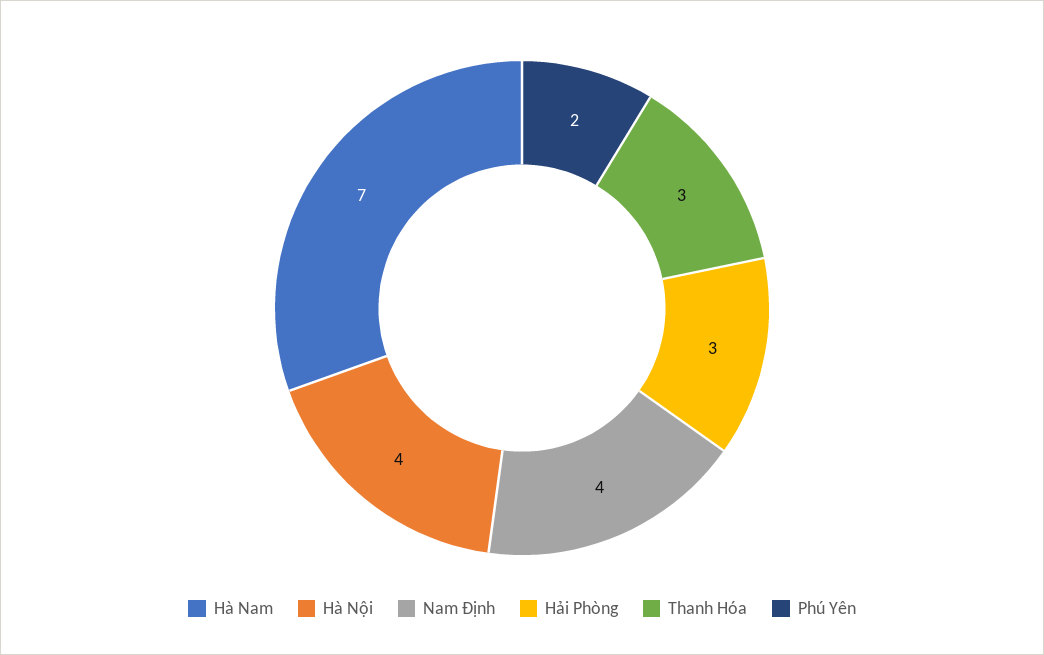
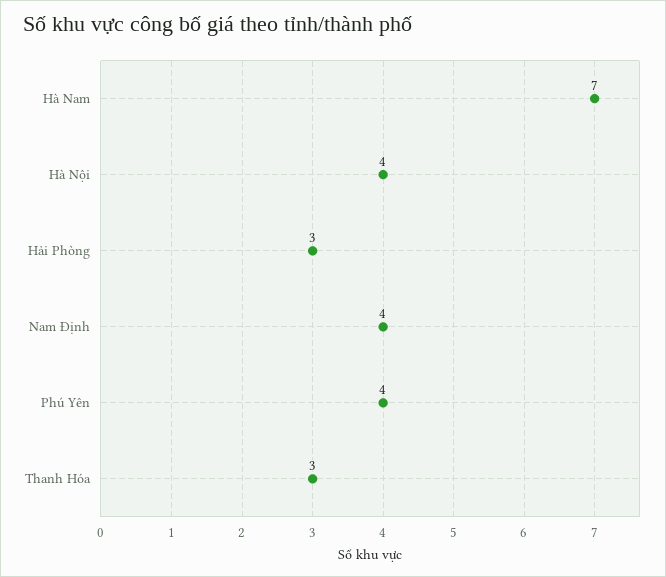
Phú Yên: 2 -> 4

